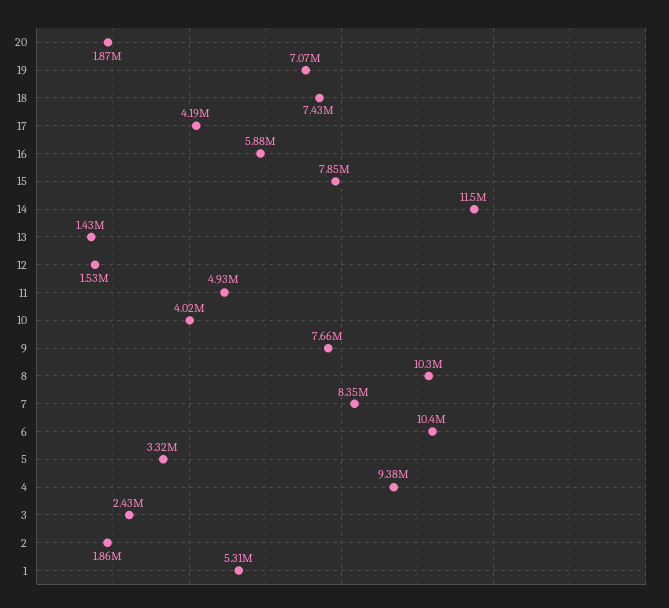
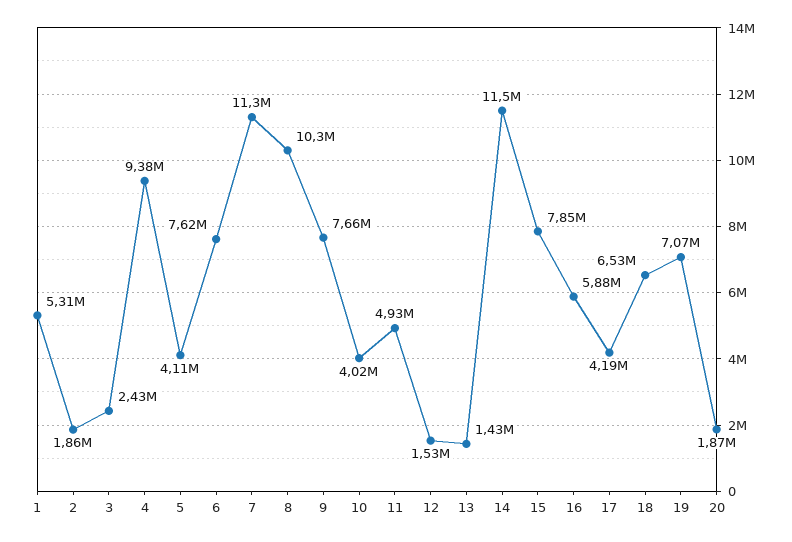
18: 7430000 -> 6530000
7: 8350000 -> 11300000
6: 10400000 -> 7620000
5: 3320000 -> 4110000

